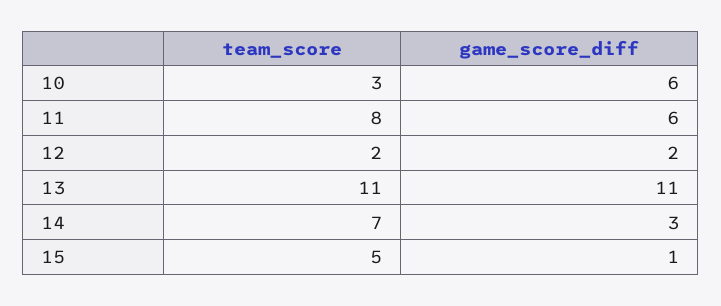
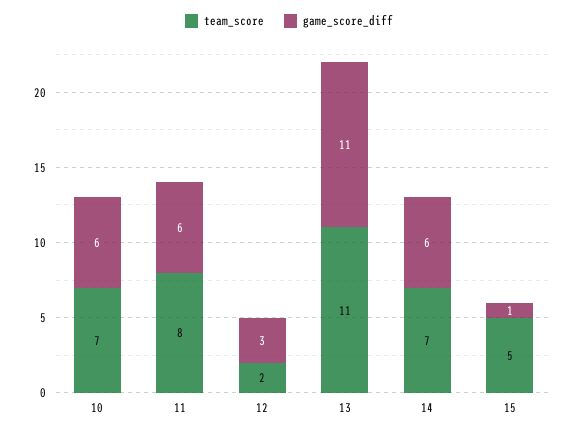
team_score, 10: 3 -> 7
game_score_diff, 12: 2 -> 3
game_score_diff, 14: 3 -> 6

